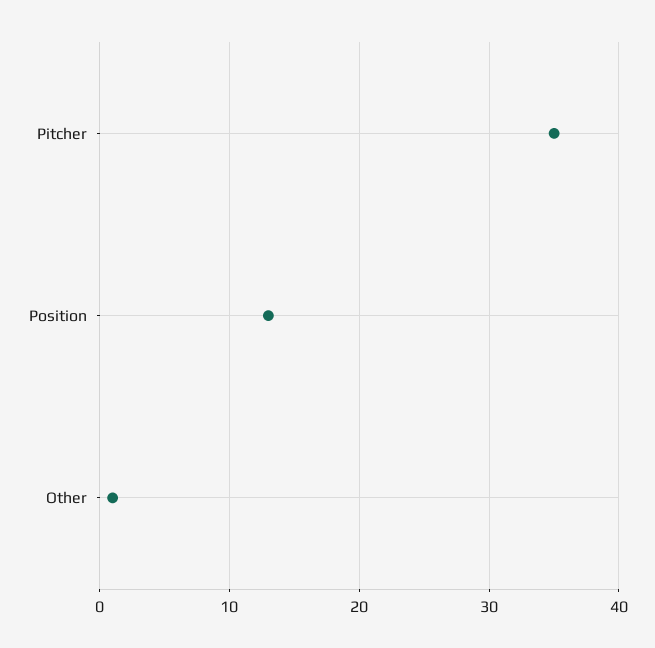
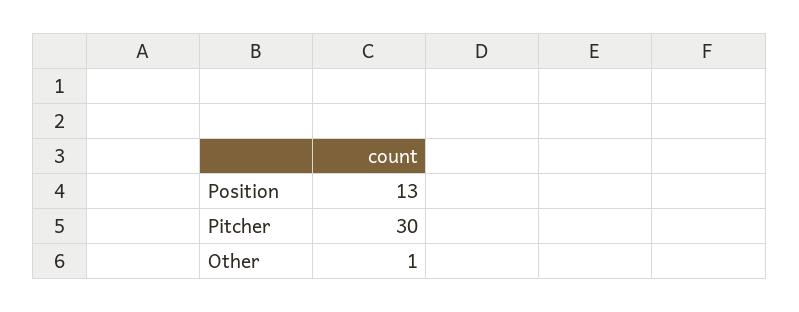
Pitcher: 35 -> 30

